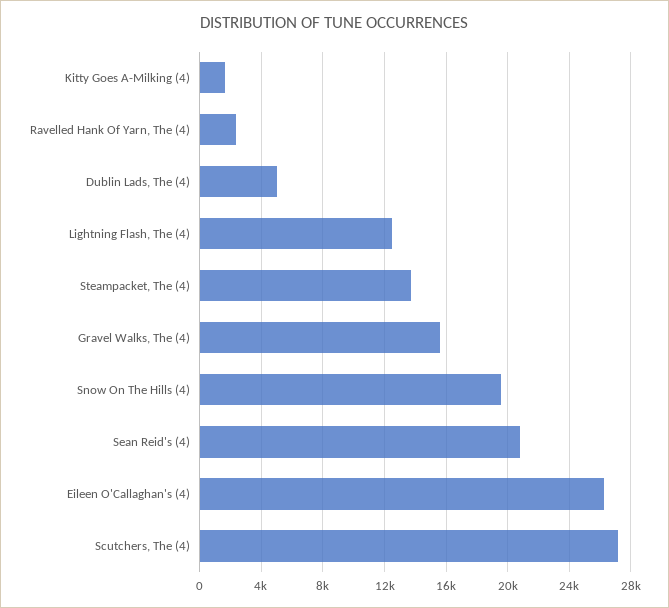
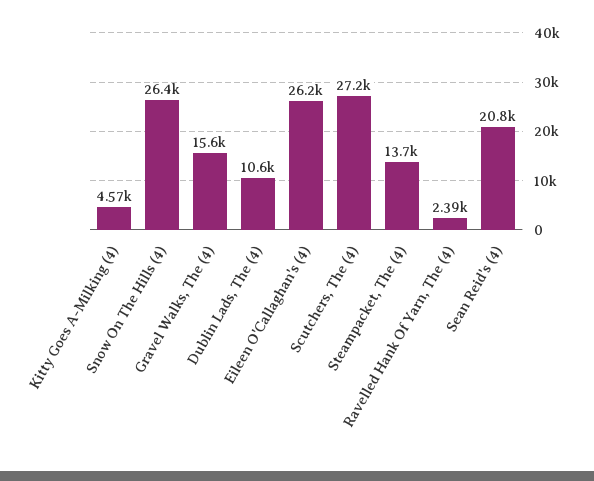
Kitty Goes A-Milking (4): 1500 -> 4570
Dublin Lads, The (4): 5000 -> 10600
Lightning Flash, The (4): 12500 -> none
Snow On The Hills (4): 19500 -> 26400

